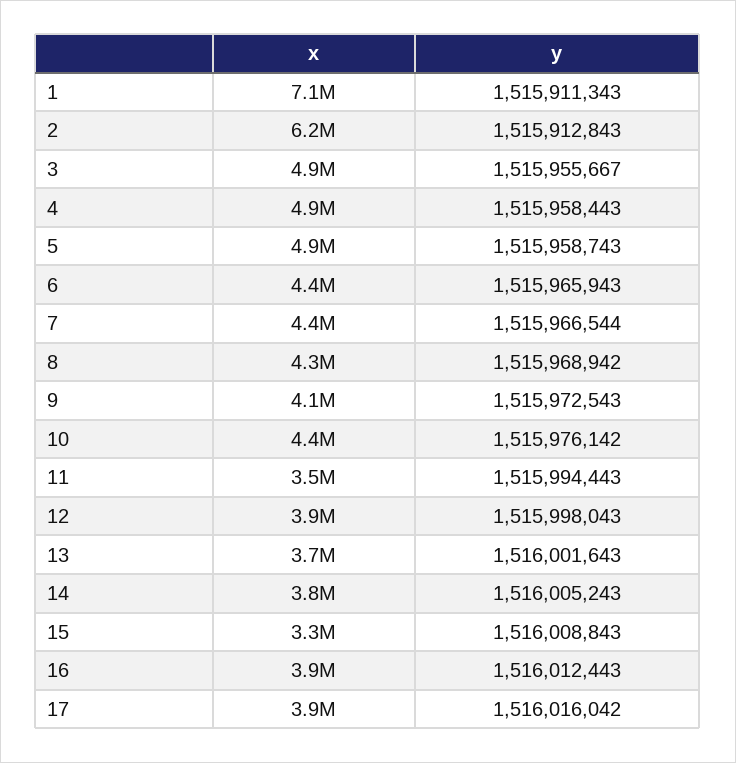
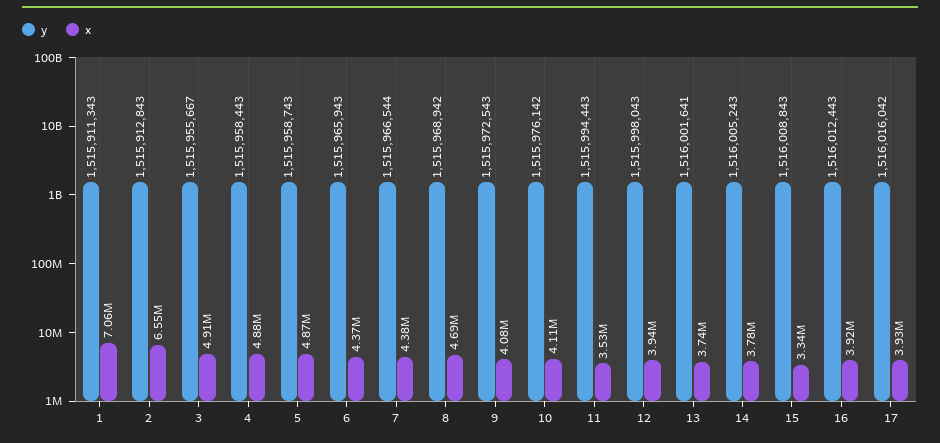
x, 2: 6200000 -> 6550000
x, 8: 4300000 -> 4690000
x, 10: 4400000 -> 4110000
y, 13: 1516001643 -> 1516001641

